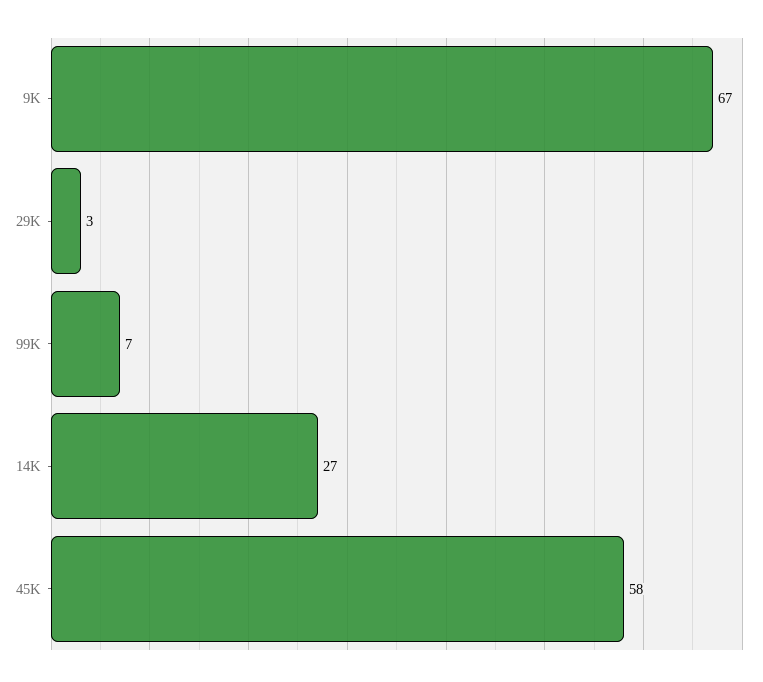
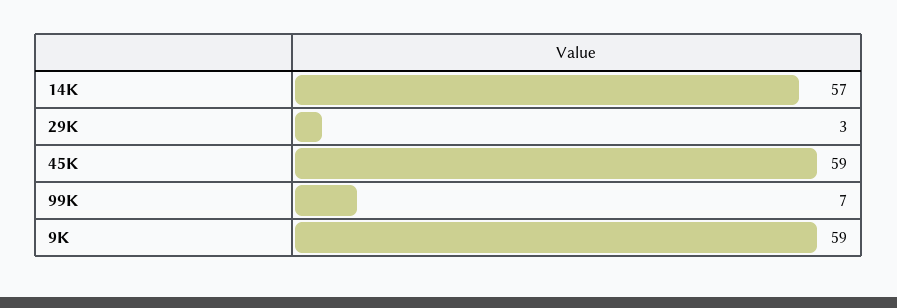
9K: 67 -> 59
14K: 27 -> 57
45K: 58 -> 59

